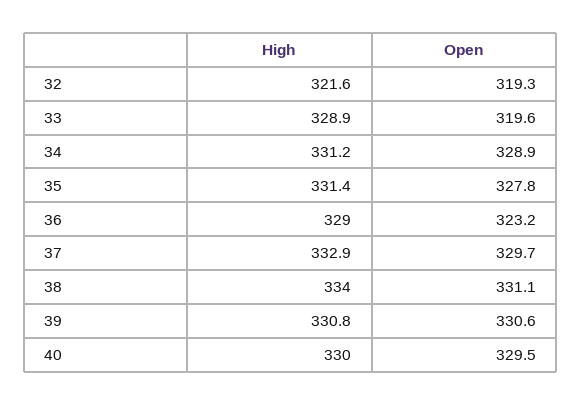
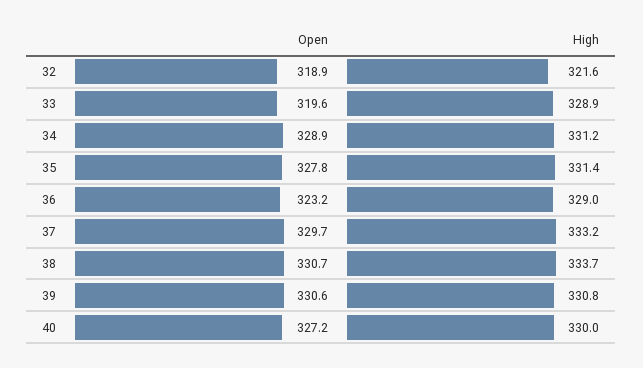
Open, 32: 319.3 -> 318.9
High, 37: 332.9 -> 333.2
High, 38: 334 -> 333.7
Open, 38: 331.1 -> 330.7
Open, 40: 329.5 -> 327.2

